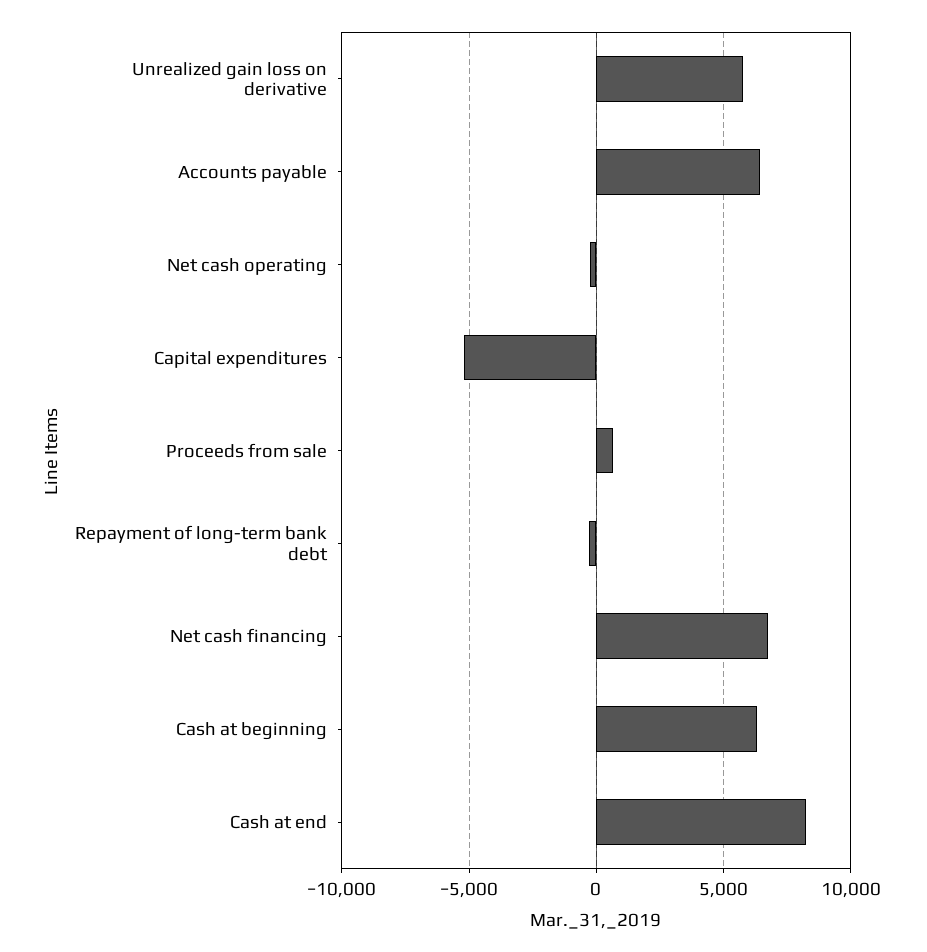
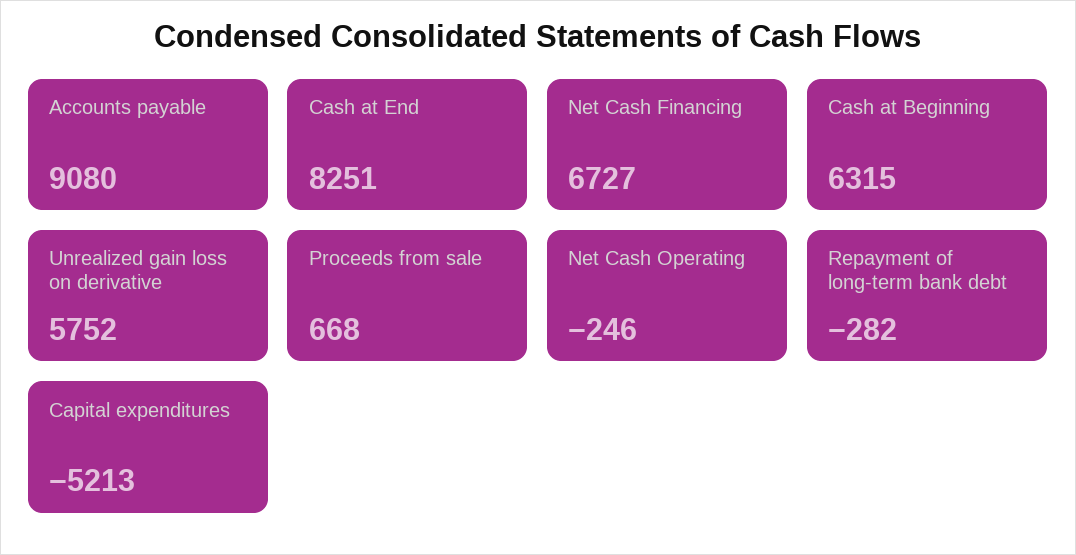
Accounts payable: 6500 -> 9080

